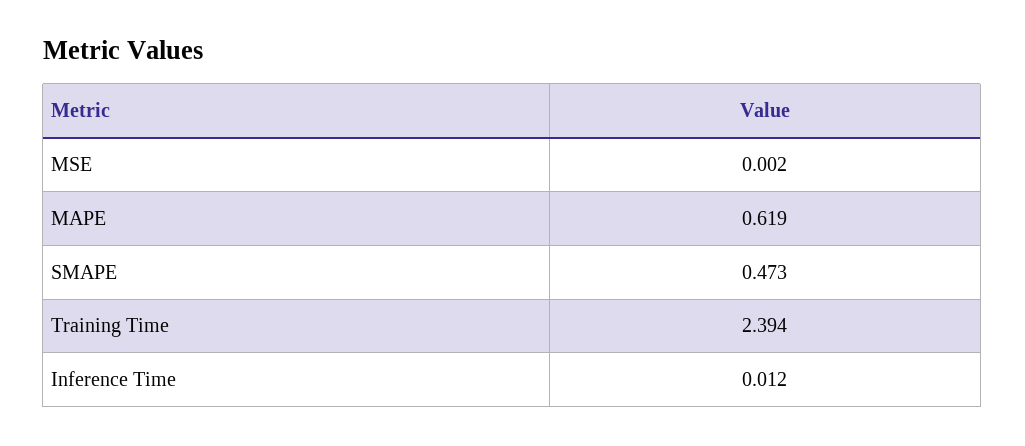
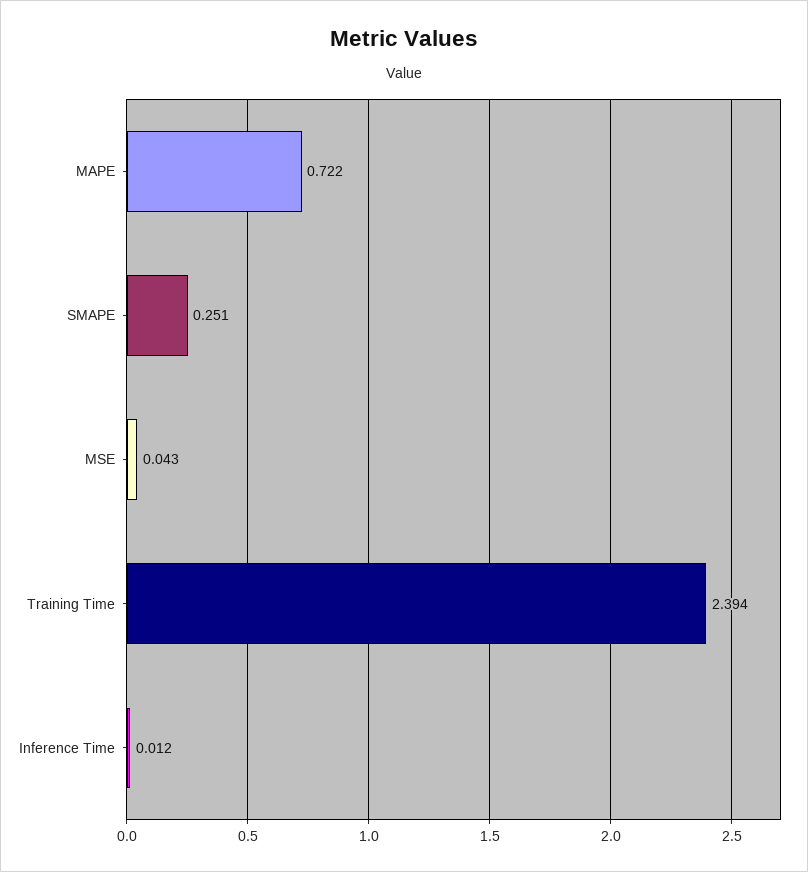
MSE: 0.002 -> 0.043
MAPE: 0.619 -> 0.722
SMAPE: 0.473 -> 0.251

